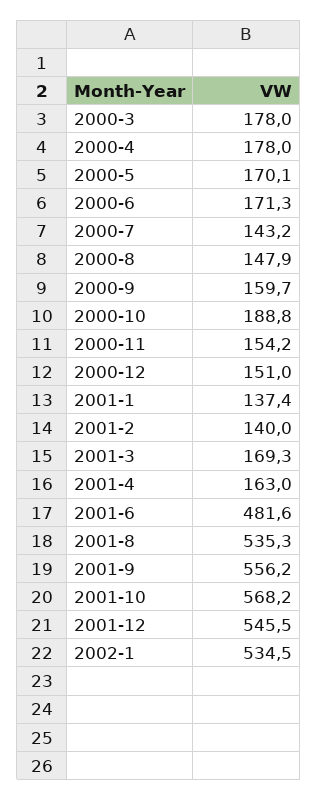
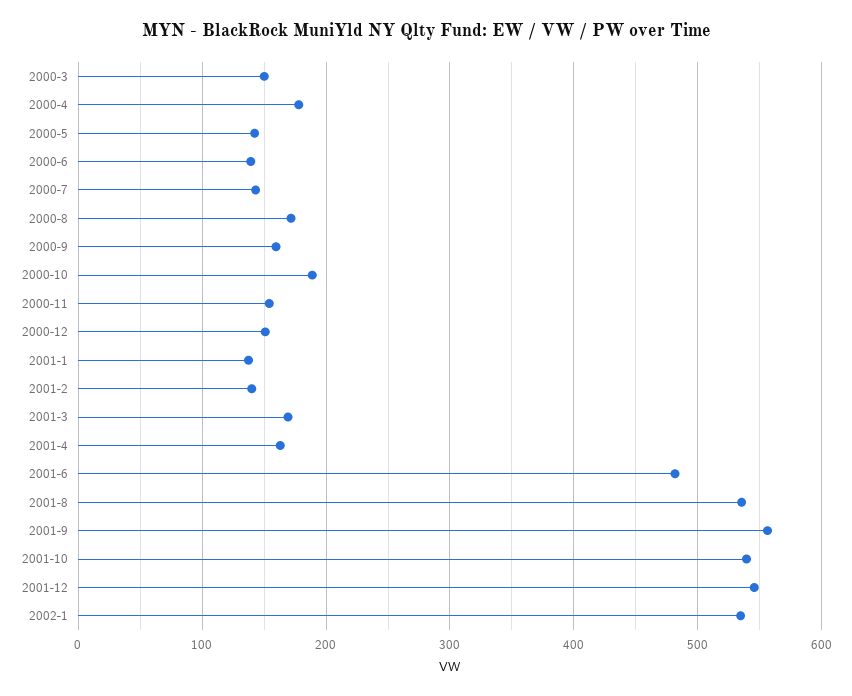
2000-3: 178 -> 150
2000-5: 170.1 -> 140
2000-6: 171.3 -> 140
2000-8: 147.9 -> 170
2001-10: 568.2 -> 540

